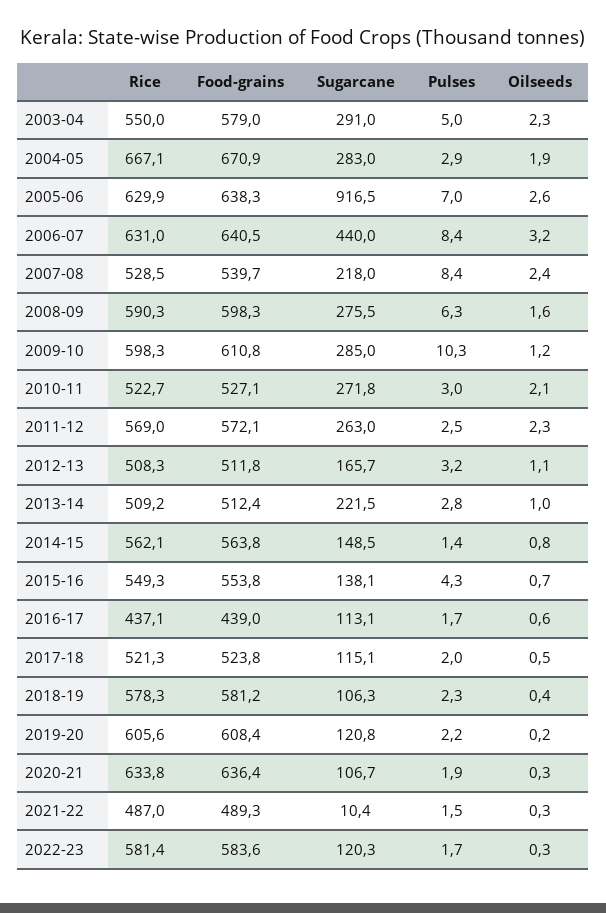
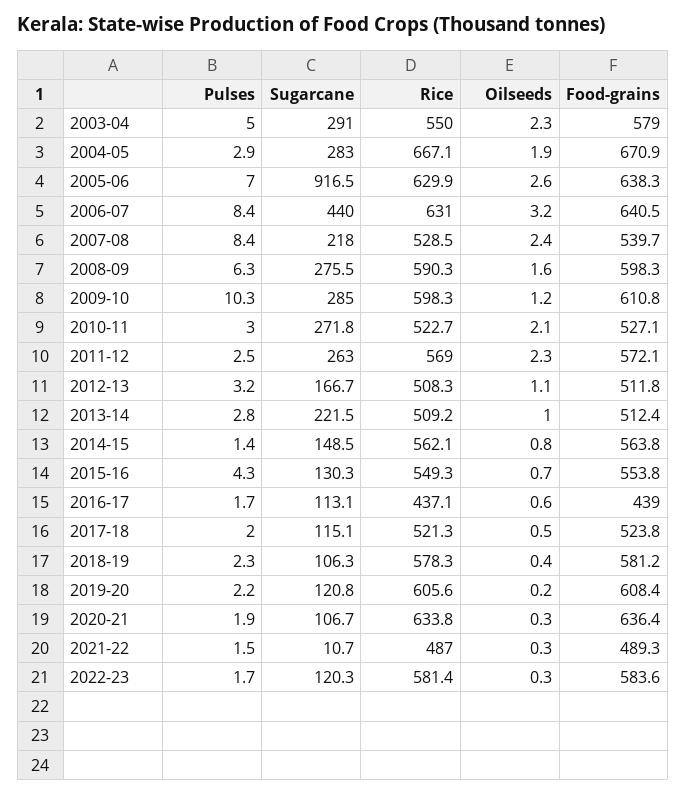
Sugarcane, 2012-13: 165.7 -> 166.7
Sugarcane, 2015-16: 138.1 -> 130.3
Sugarcane, 2021-22: 10.4 -> 10.7

